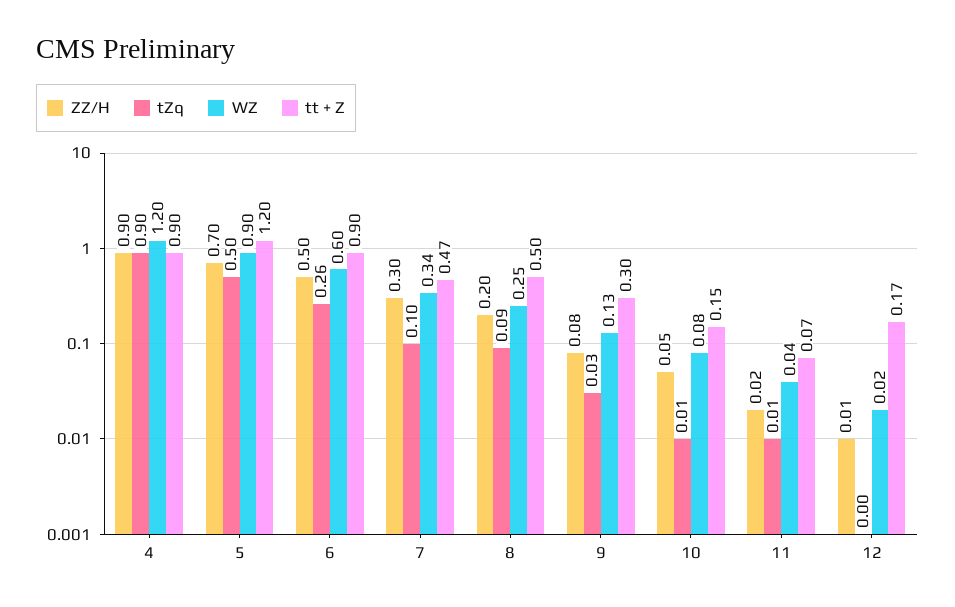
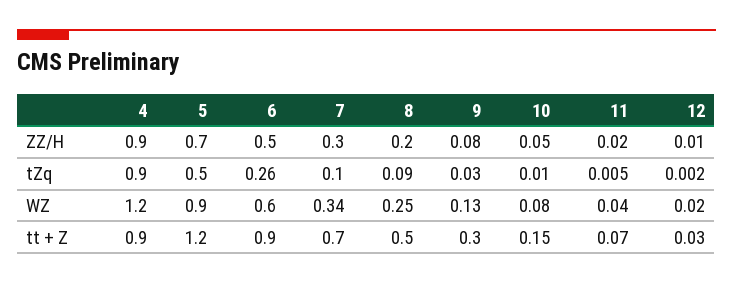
tt + Z, 7: 0.47 -> 0.7
tt + Z, 12: 0.17 -> 0.03

